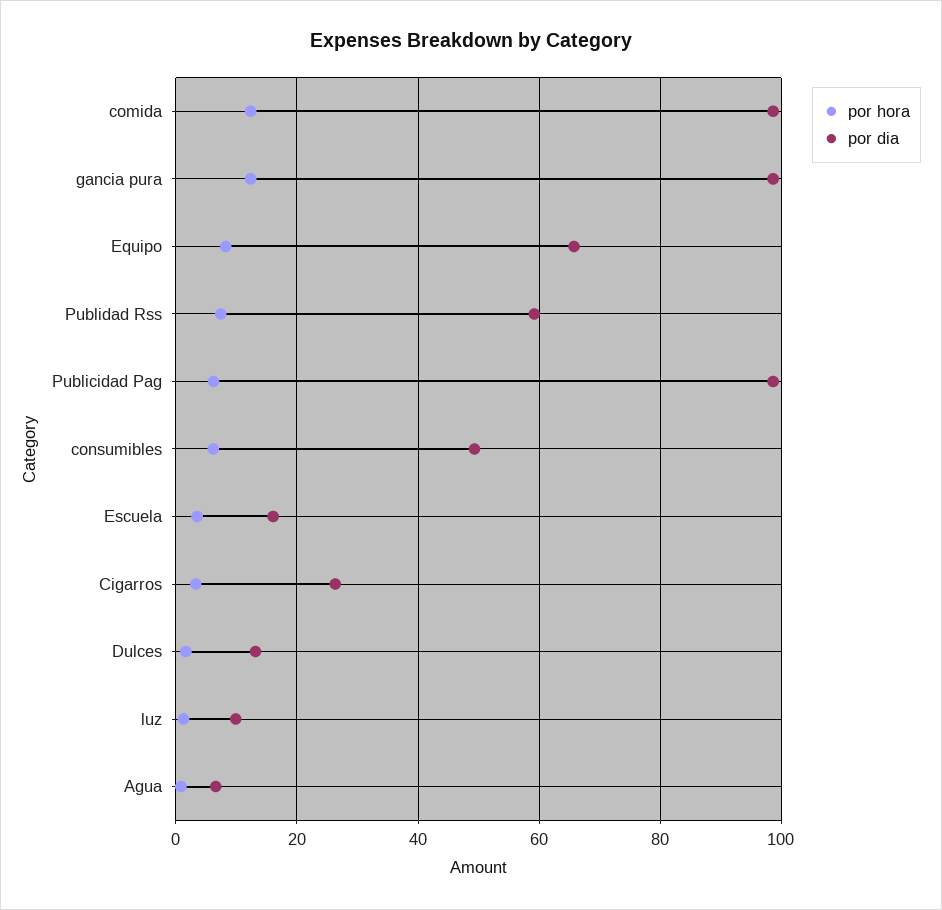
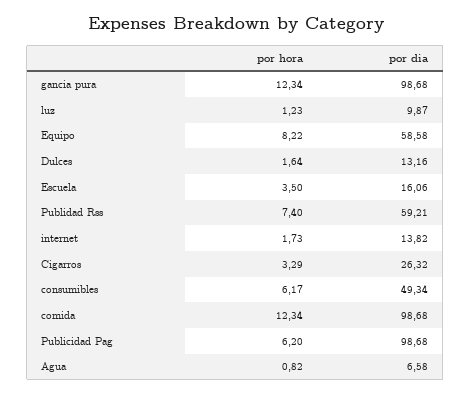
por dia, Equipo: 66 -> 58.58
por hora, internet: none -> 1.73
por dia, internet: none -> 13.82

